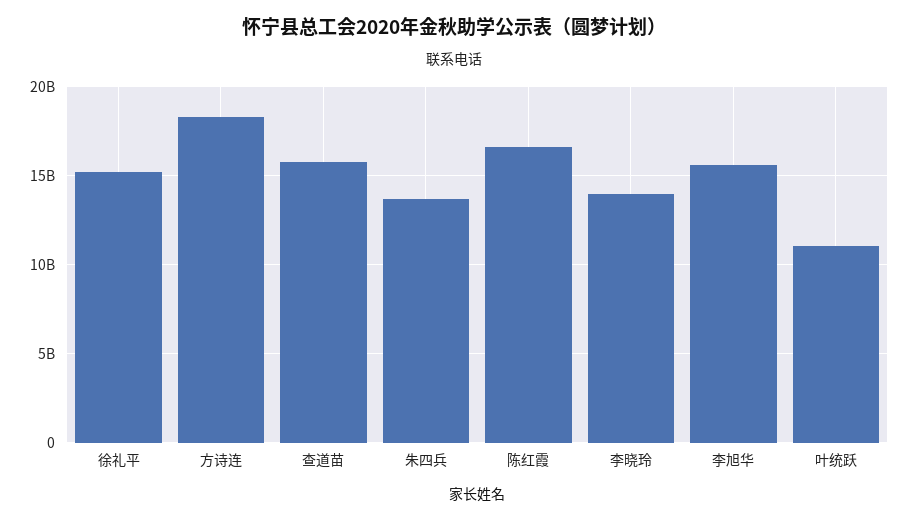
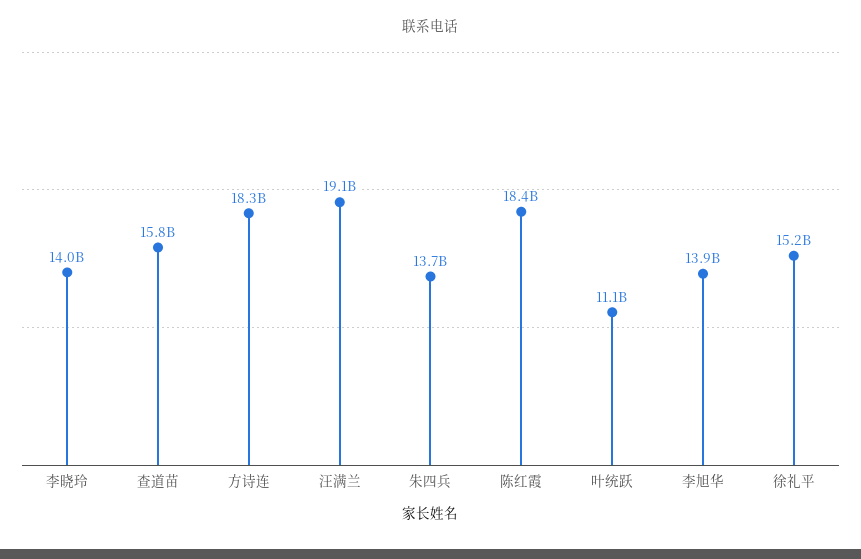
陈红霞: 16500000000 -> 18400000000
李旭华: 15500000000 -> 13900000000
汪满兰: none -> 19100000000

